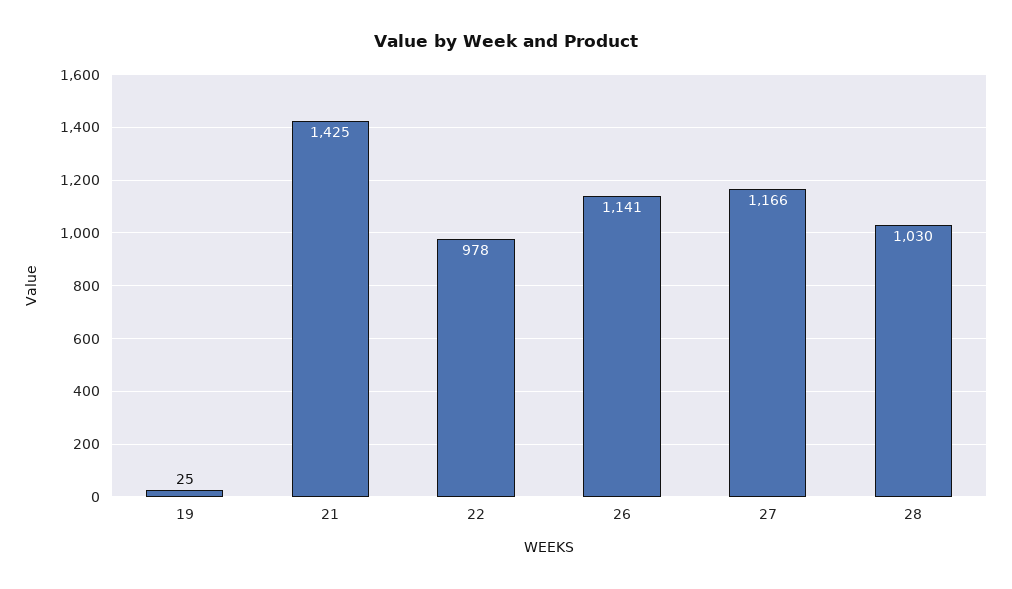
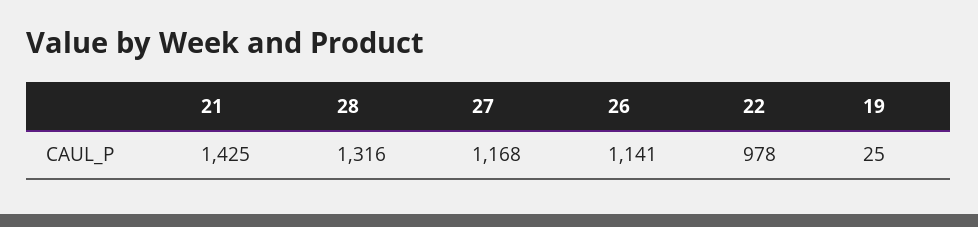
27: 1166 -> 1168
28: 1030 -> 1316

